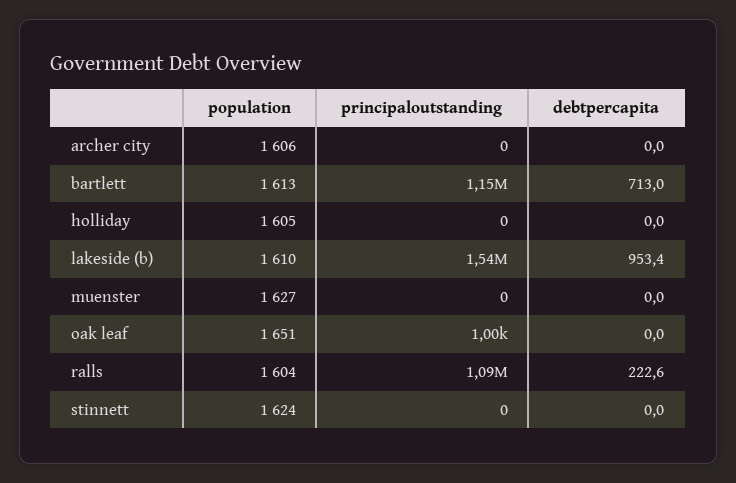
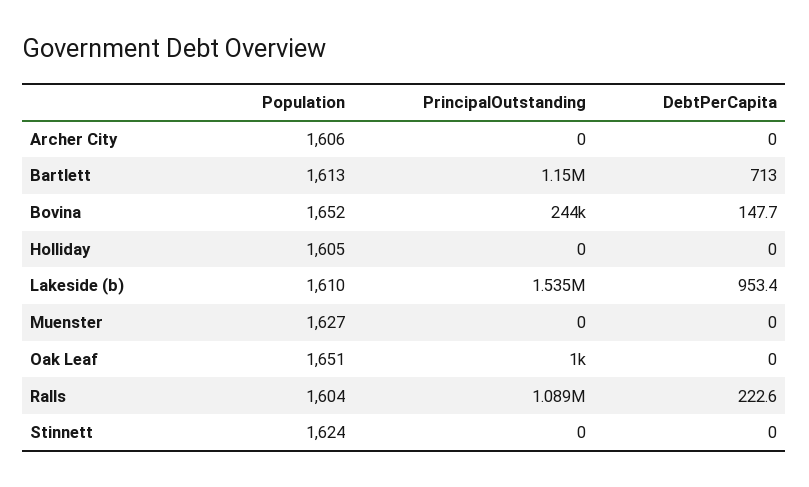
population, Bovina: none -> 1652
principaloutstanding, Bovina: none -> 244000
debtpercapita, Bovina: none -> 147.7

